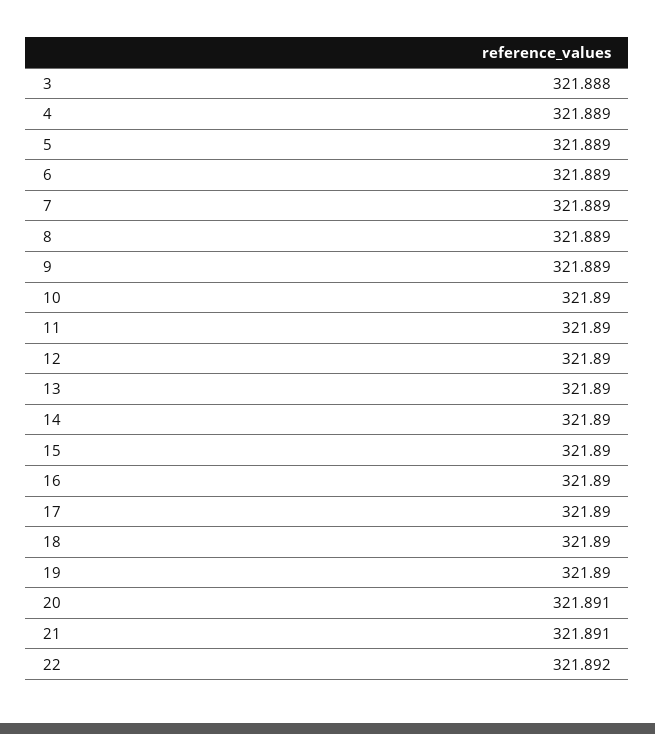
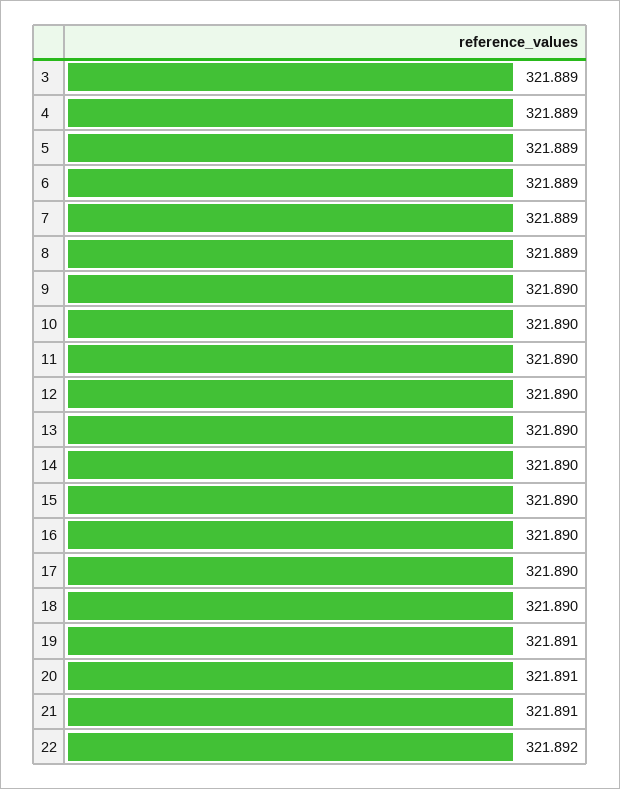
3: 321.888 -> 321.889
9: 321.889 -> 321.89
19: 321.89 -> 321.891

